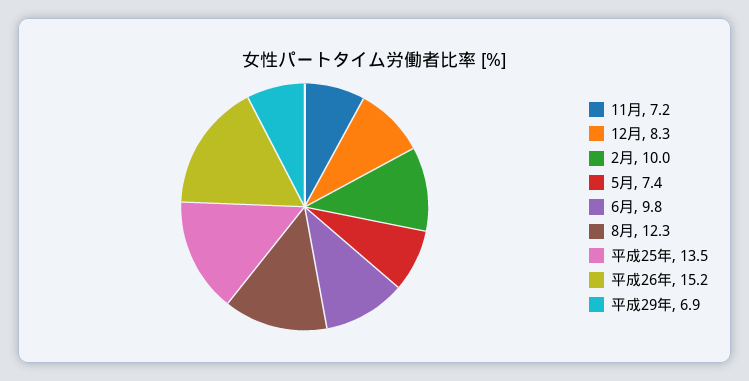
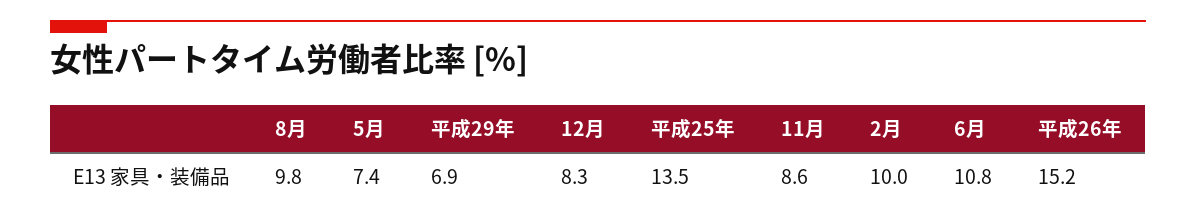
11月: 7.2 -> 8.6
6月: 9.8 -> 10.8
8月: 12.3 -> 9.8

